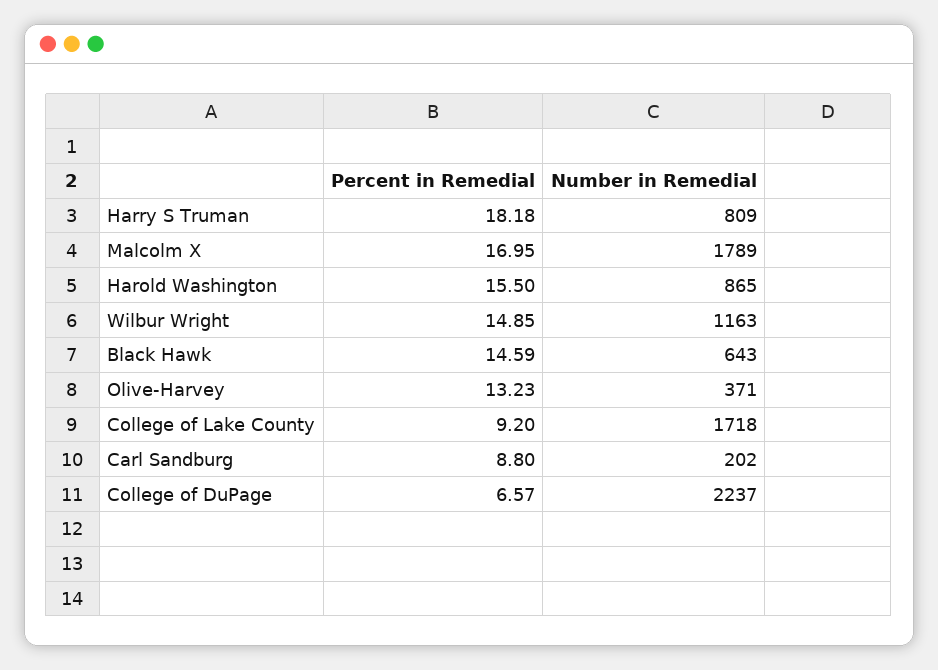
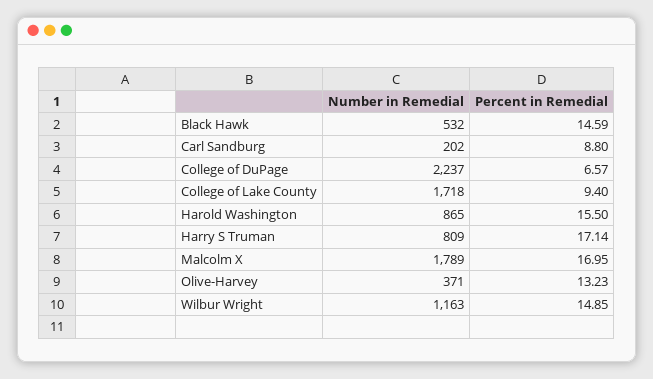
Percent in Remedial, Harry S Truman: 18.18 -> 17.14
Number in Remedial, Black Hawk: 643 -> 532
Percent in Remedial, College of Lake County: 9.2 -> 9.4

